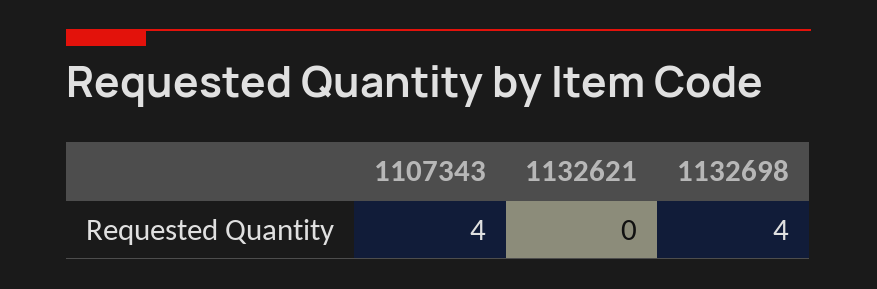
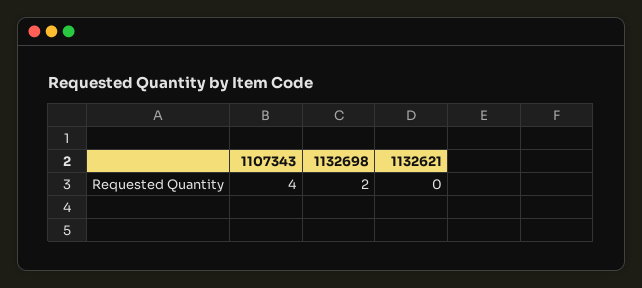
1132698: 4 -> 2

